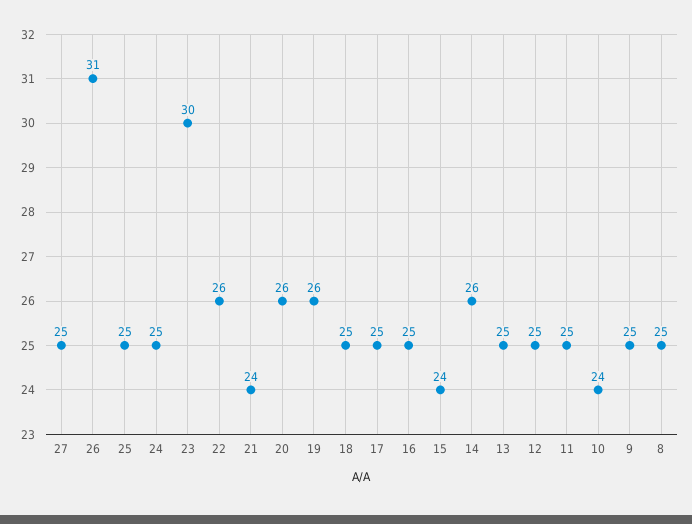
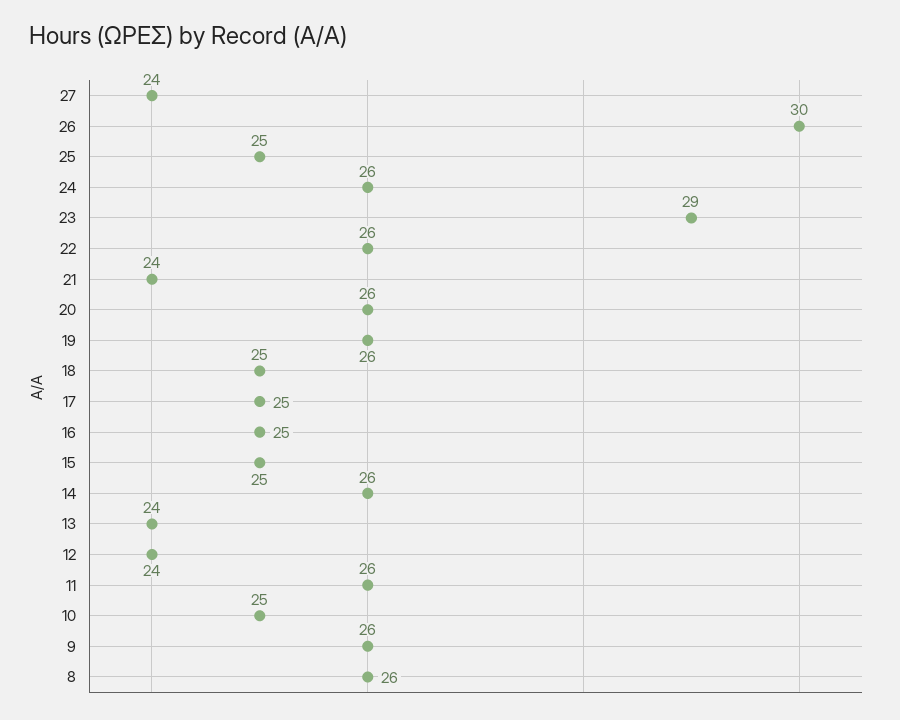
27: 25 -> 24
26: 31 -> 30
24: 25 -> 26
23: 30 -> 29
15: 24 -> 25
13: 25 -> 24
12: 25 -> 24
11: 25 -> 26
10: 24 -> 25
9: 25 -> 26
8: 25 -> 26

